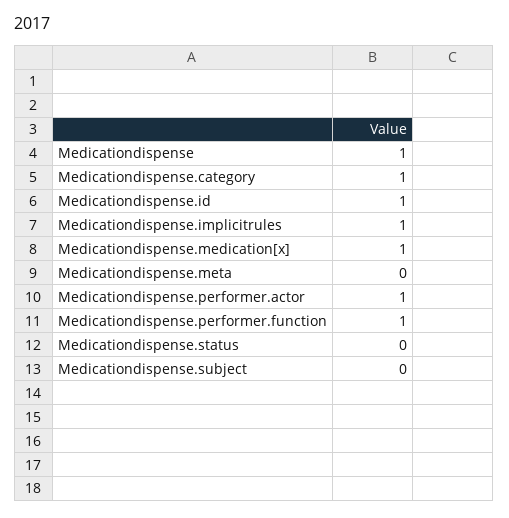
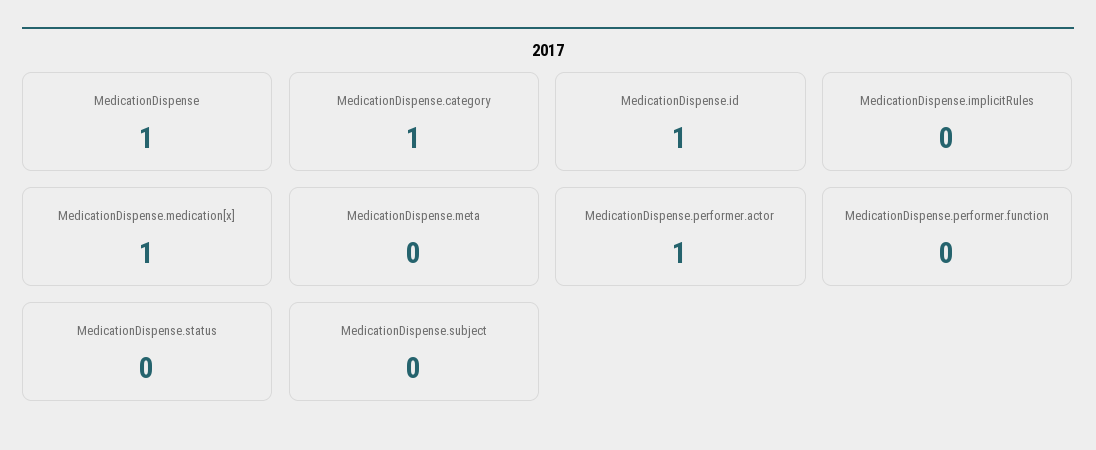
Medicationdispense.implicitrules: 1 -> 0
Medicationdispense.performer.function: 1 -> 0

